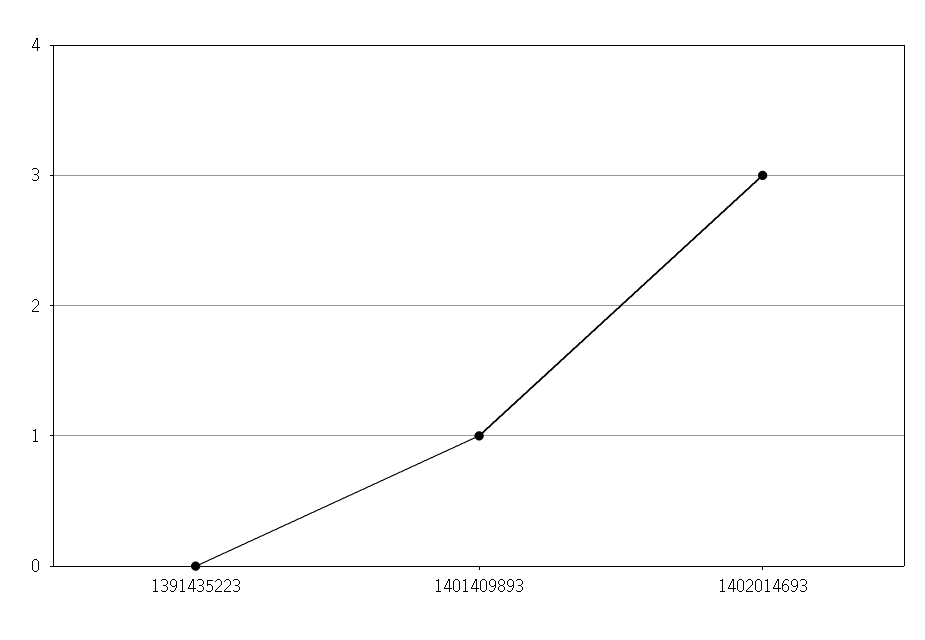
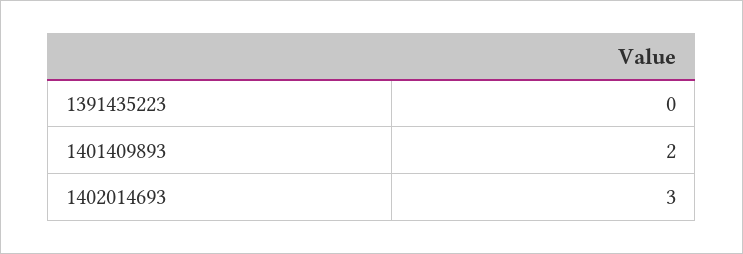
1401409893: 1 -> 2

